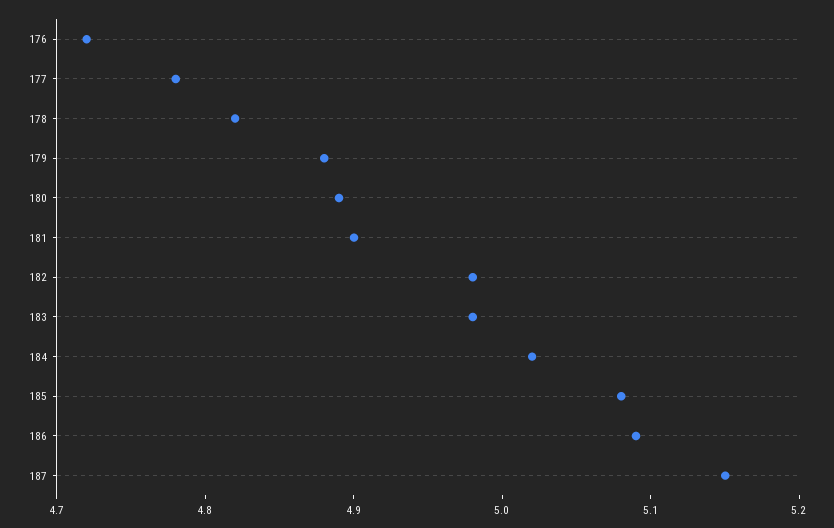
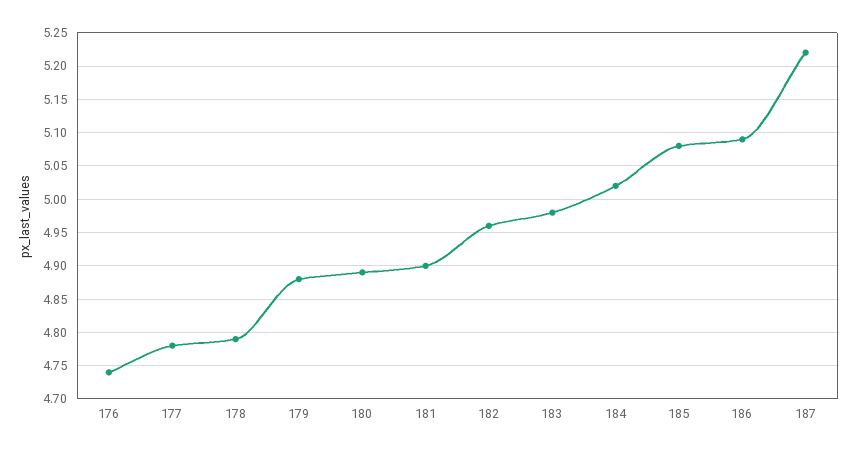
176: 4.72 -> 4.74
178: 4.82 -> 4.79
182: 4.98 -> 4.96
187: 5.15 -> 5.22

